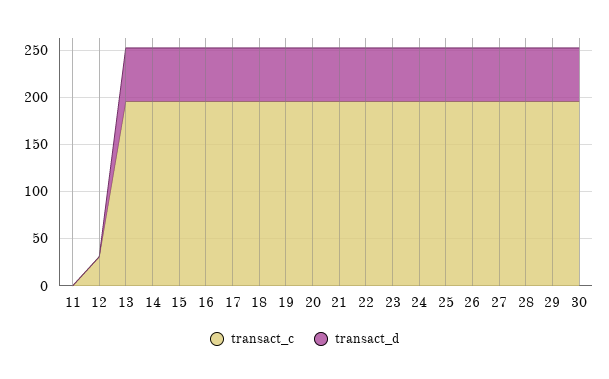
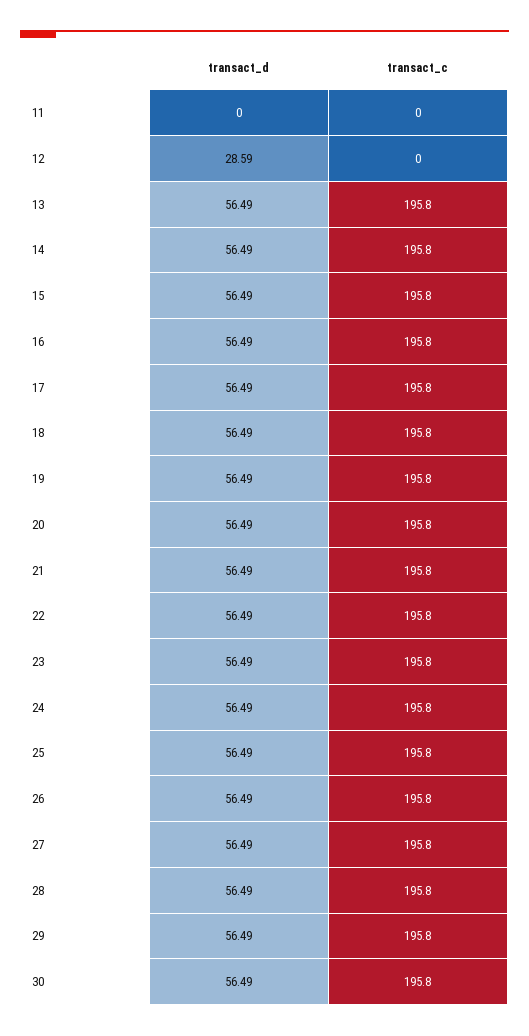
transact_c, 12: 30 -> 0
transact_d, 12: 0 -> 28.59

